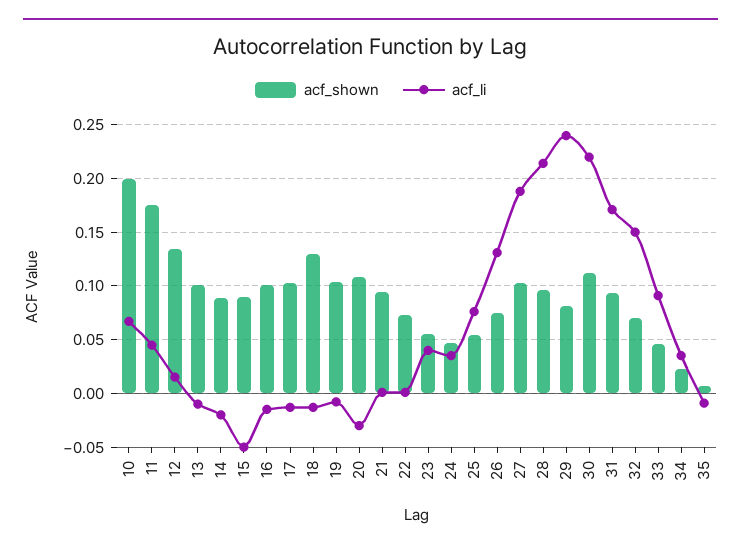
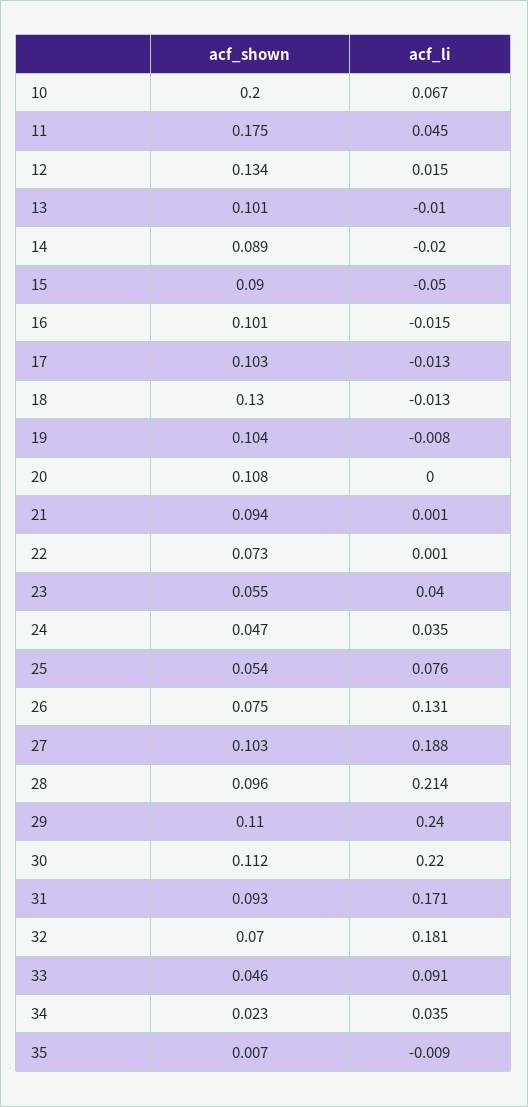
acf_li, 20: -0.03 -> 0
acf_shown, 29: 0.08 -> 0.11
acf_li, 32: 0.15 -> 0.181

